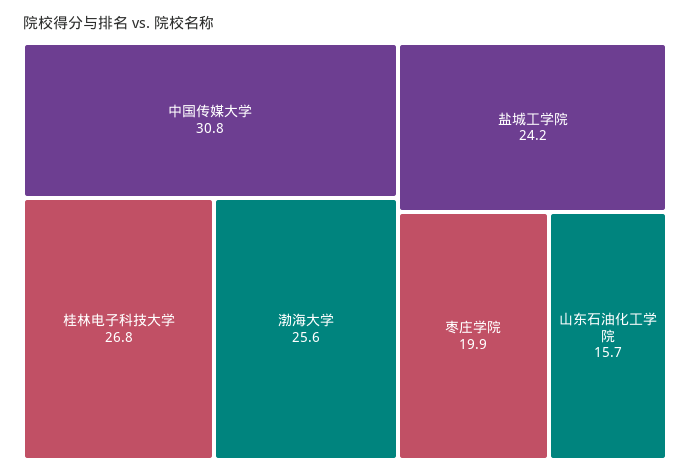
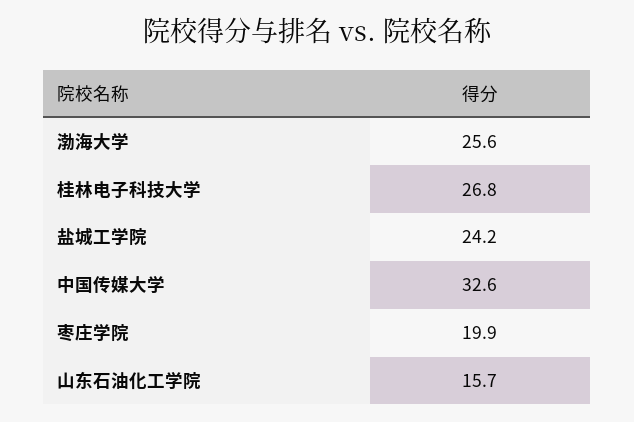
中国传媒大学: 30.8 -> 32.6

